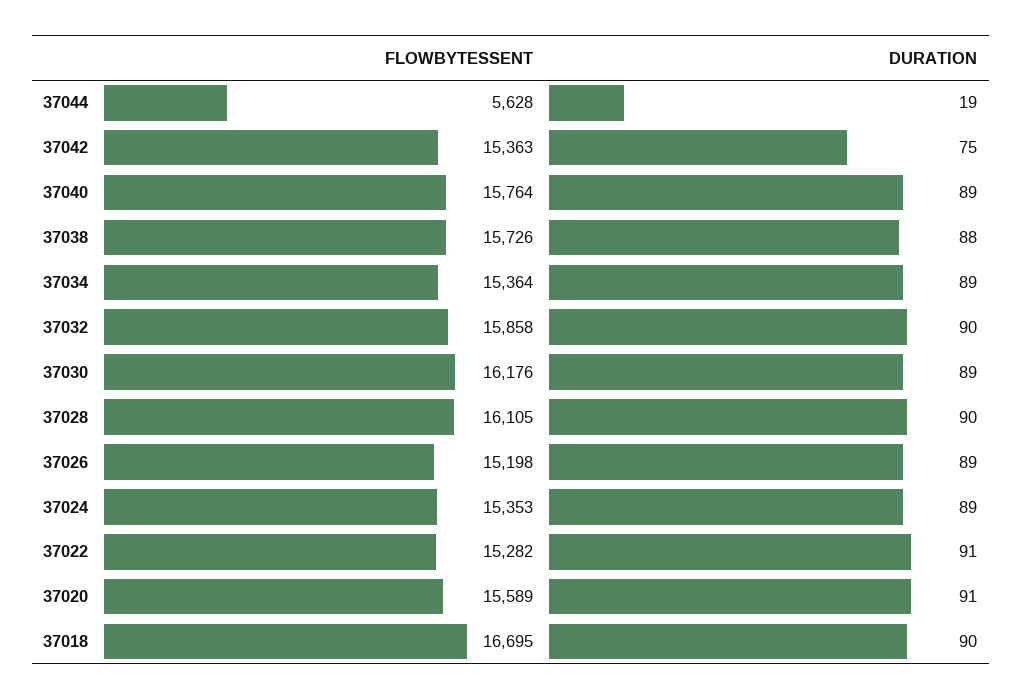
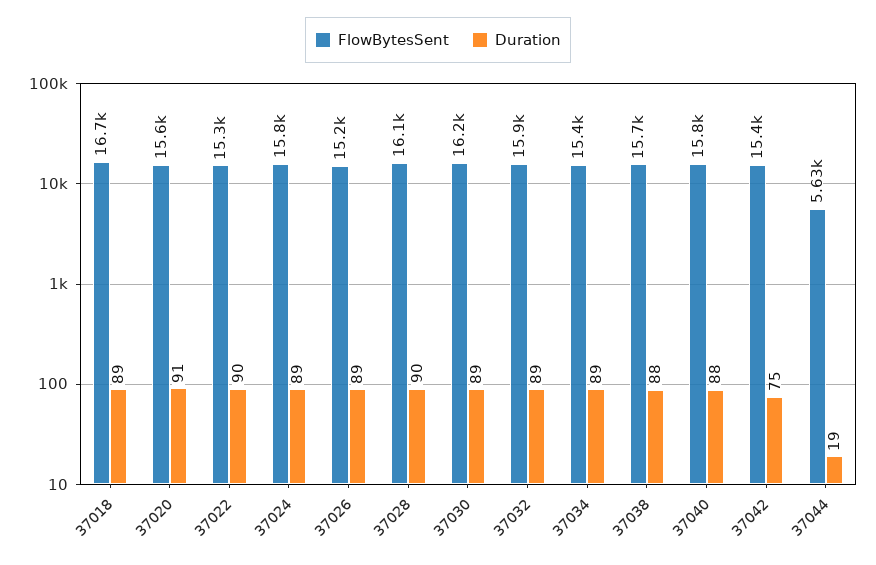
DURATION, 37040: 89 -> 88
DURATION, 37032: 90 -> 89
FLOWBYTESSENT, 37024: 15353 -> 15800
DURATION, 37022: 91 -> 90
DURATION, 37018: 90 -> 89

